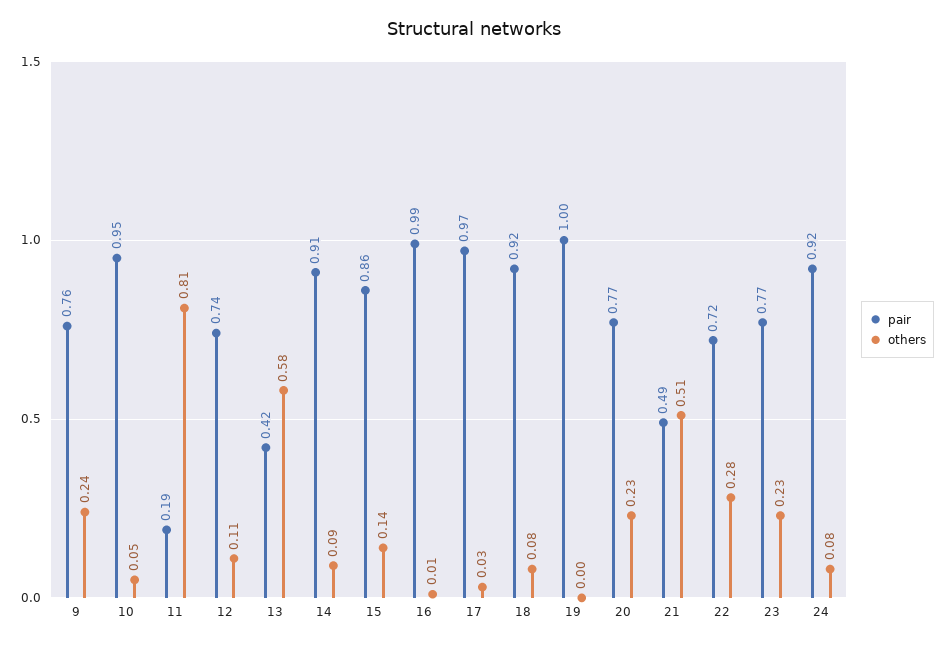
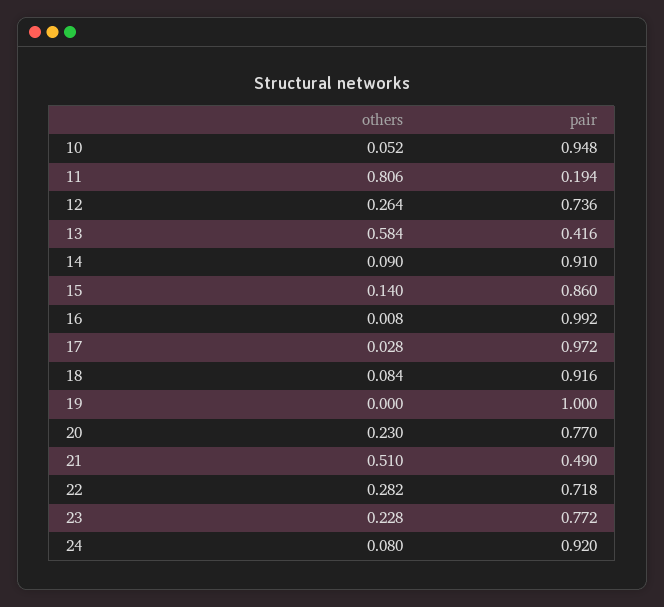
pair, 9: 0.76 -> none
others, 9: 0.24 -> none
others, 12: 0.11 -> 0.264

